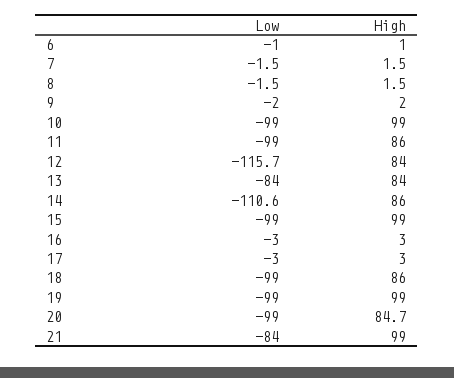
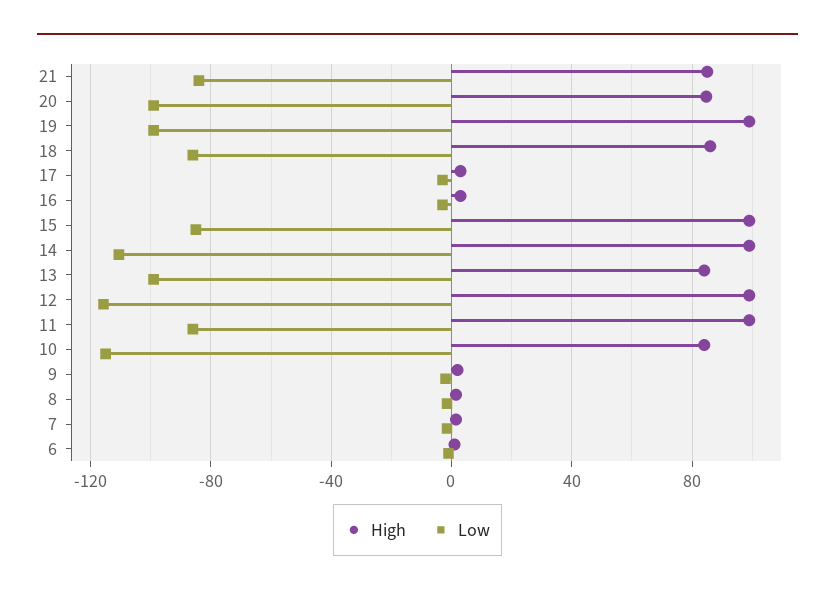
Low, 10: -99 -> -115
High, 10: 99 -> 85
Low, 11: -99 -> -85
High, 11: 86 -> 100
High, 12: 84 -> 100
Low, 13: -84 -> -100
High, 14: 86 -> 100
Low, 15: -99 -> -85
Low, 18: -99 -> -85
High, 21: 99 -> 85

